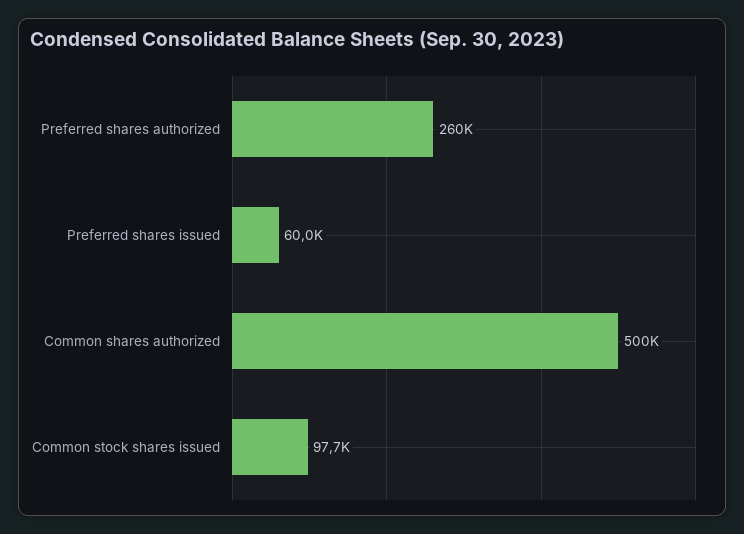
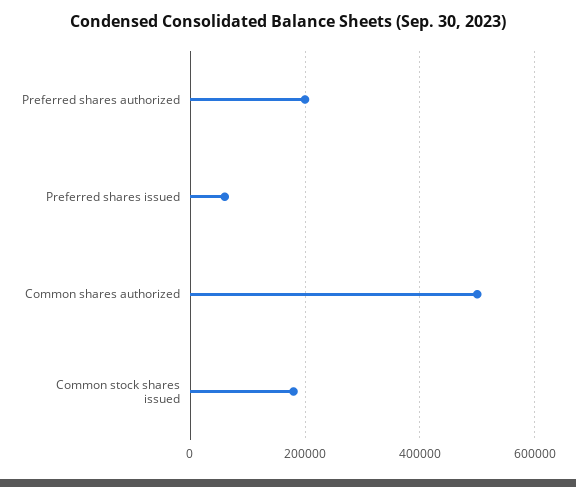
Preferred shares authorized: 260000 -> 200000
Common stock shares issued: 97700 -> 180000

